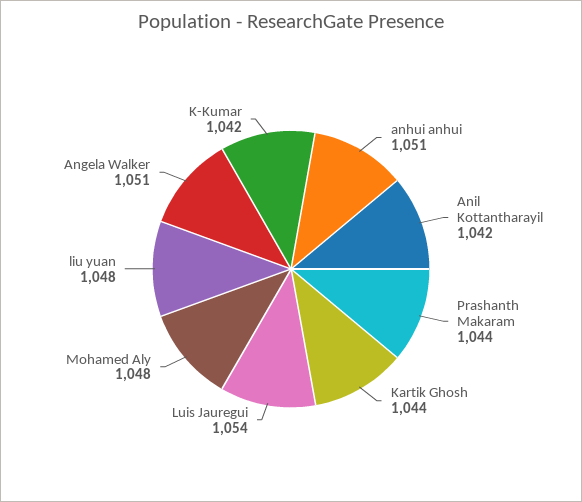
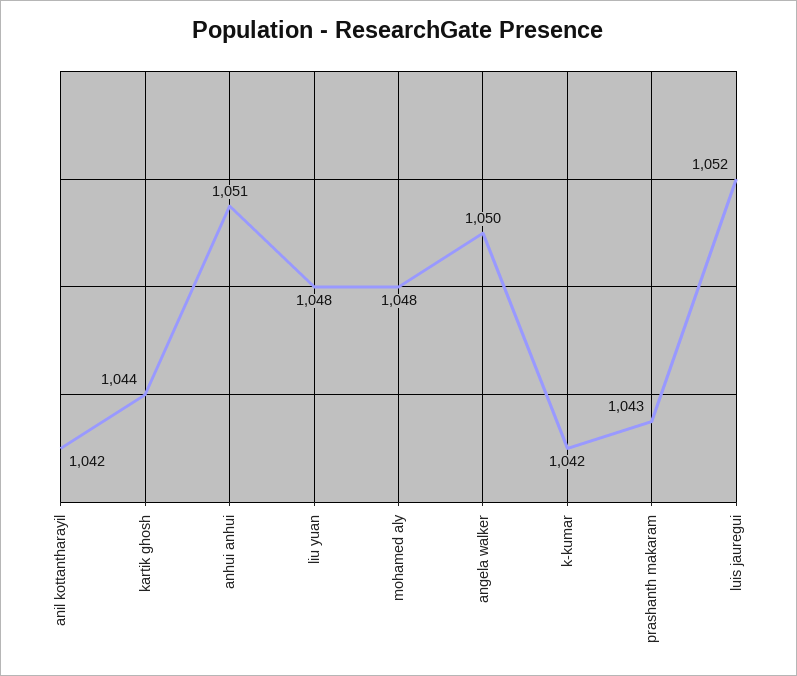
Prashanth Makaram: 1044 -> 1043
Luis Jauregui: 1054 -> 1052
Angela Walker: 1051 -> 1050

